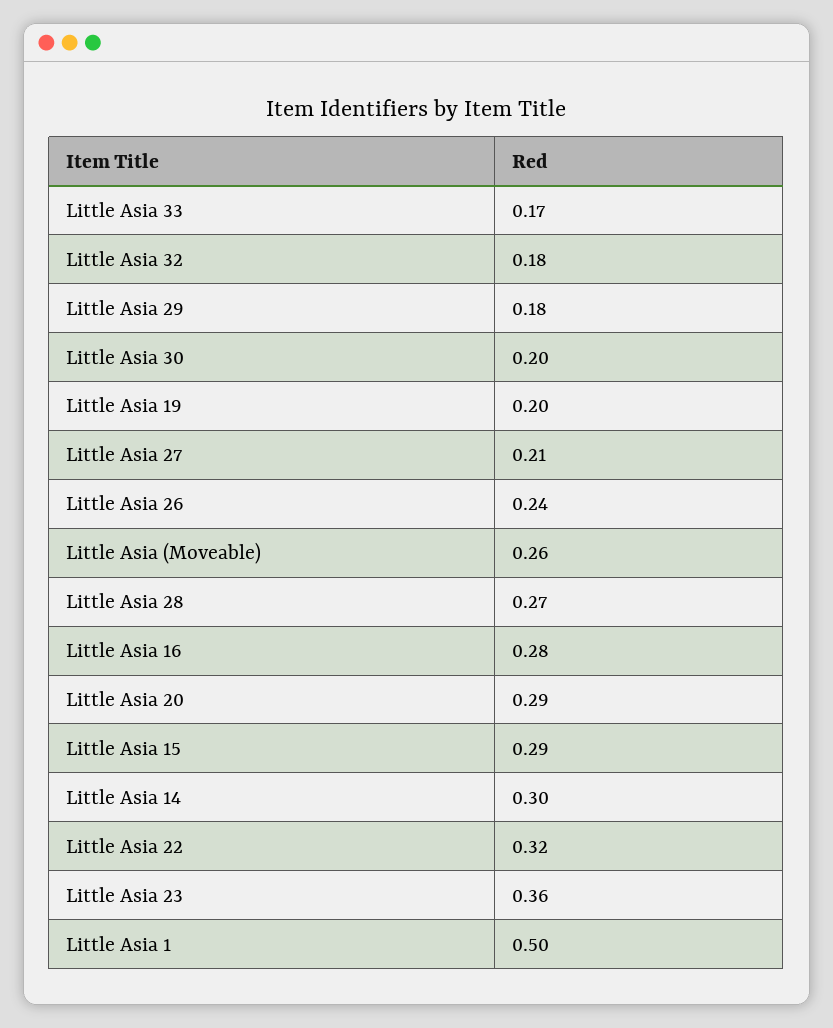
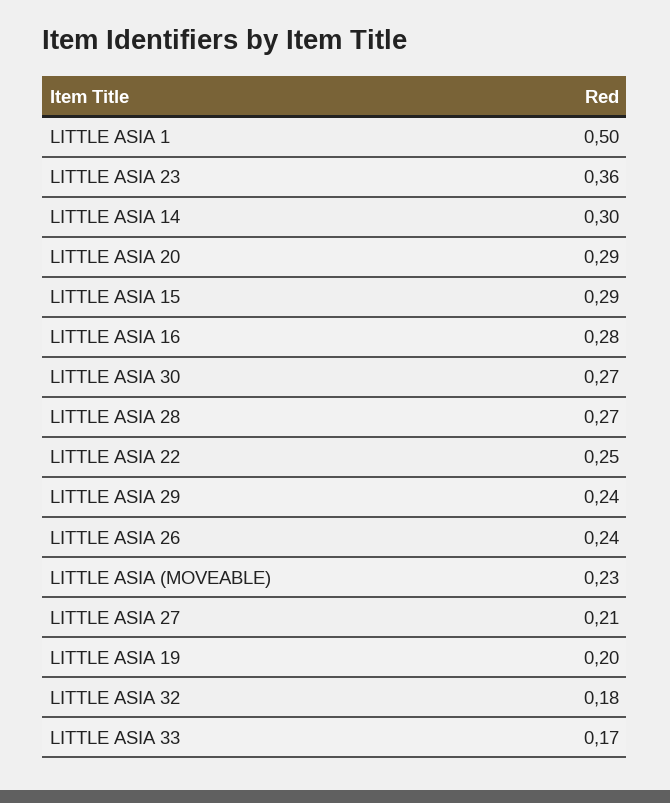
Little Asia 29: 0.18 -> 0.24
Little Asia 30: 0.2 -> 0.27
Little Asia (Moveable): 0.26 -> 0.23
Little Asia 22: 0.32 -> 0.25

